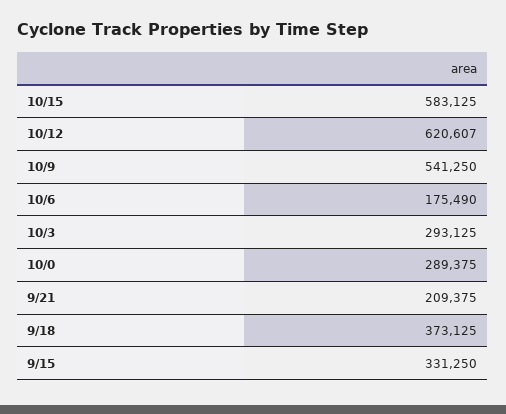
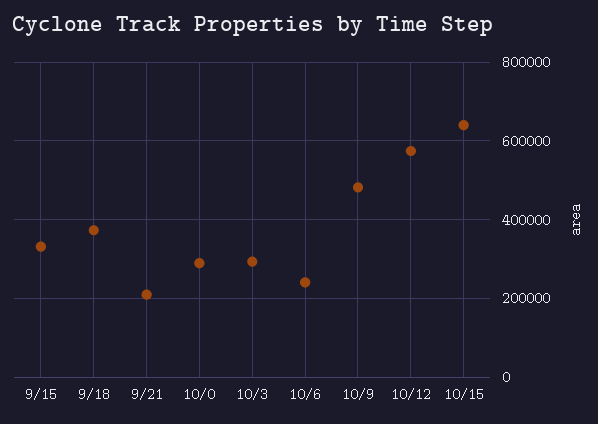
10/15: 583125 -> 640000
10/12: 620607 -> 580000
10/9: 541250 -> 480000
10/6: 175490 -> 240000

